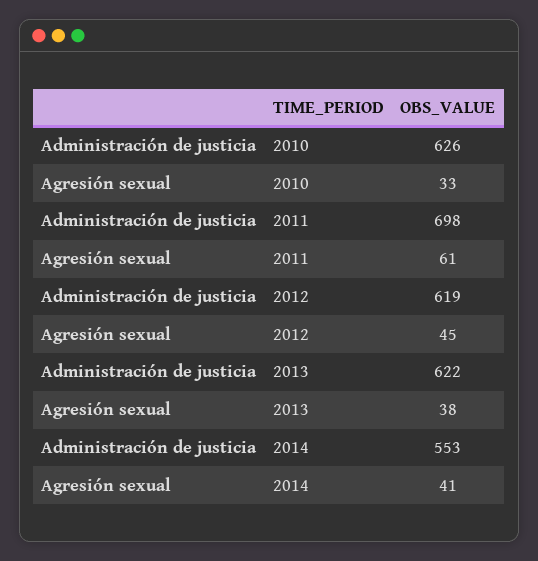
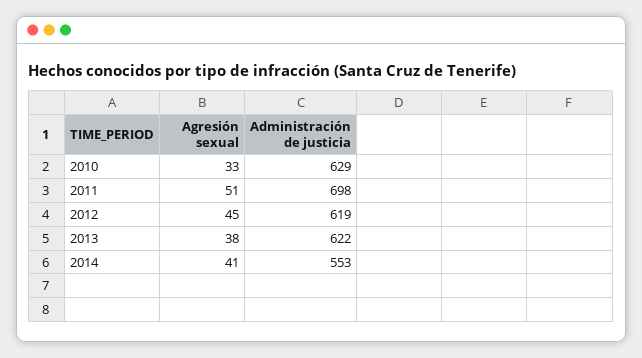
Administración de justicia, 2010: 626 -> 629
Agresión sexual, 2011: 61 -> 51

